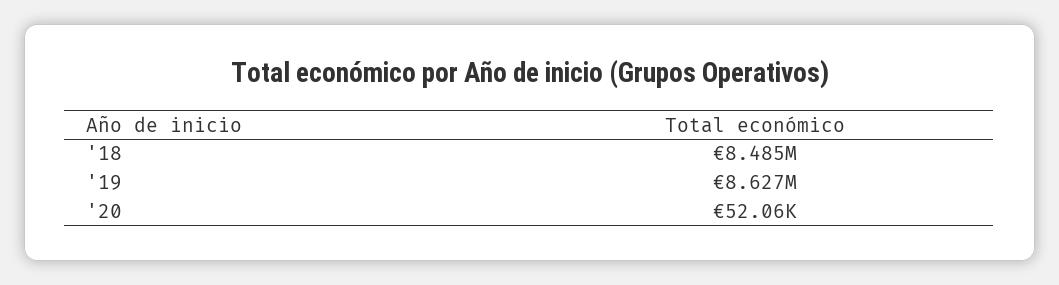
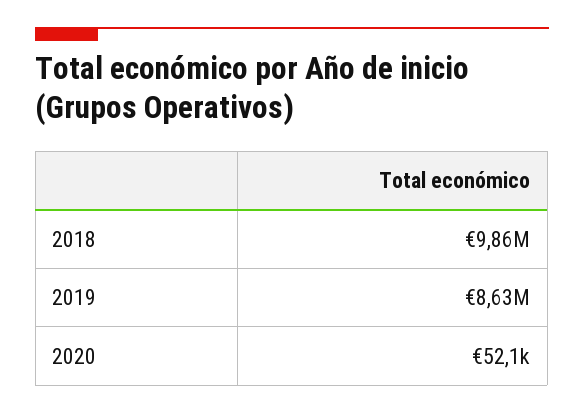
'18: 8485000 -> 9860000

